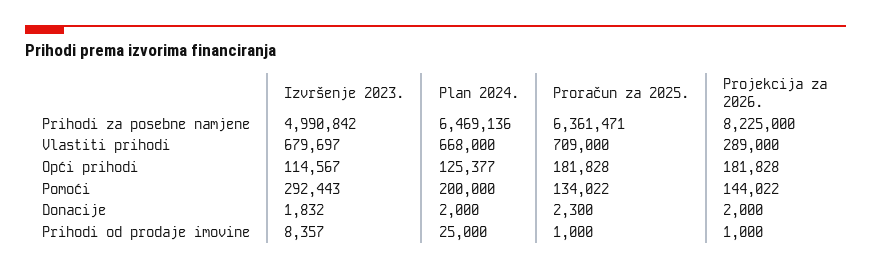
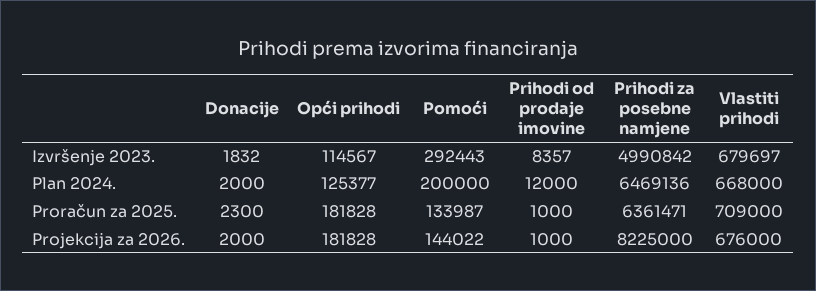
Projekcija za 2026., Vlastiti prihodi: 289000 -> 676000
Proračun za 2025., Pomoći: 134022 -> 133987
Plan 2024., Prihodi od prodaje imovine: 25000 -> 12000

